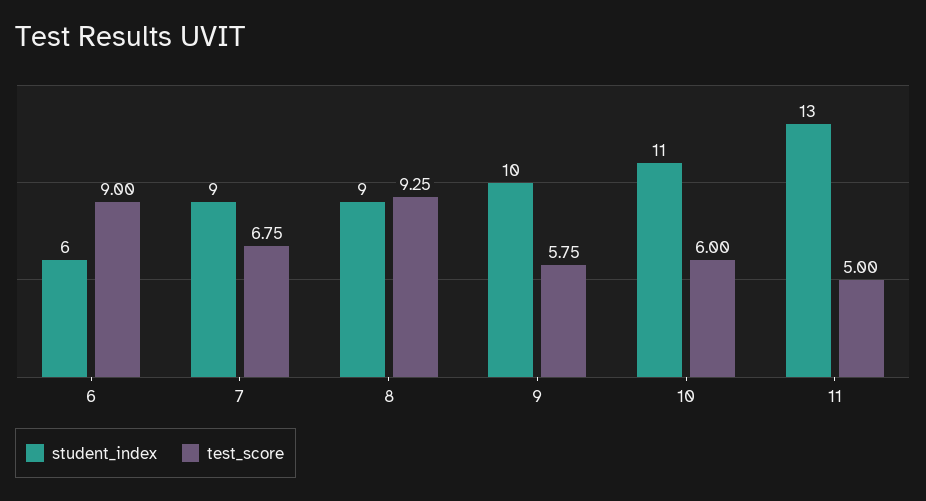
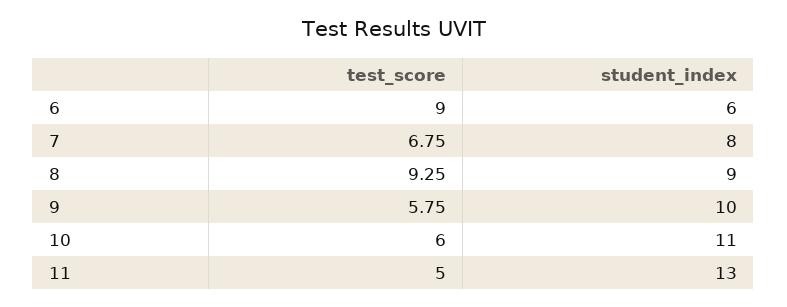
student_index, 7: 9 -> 8

